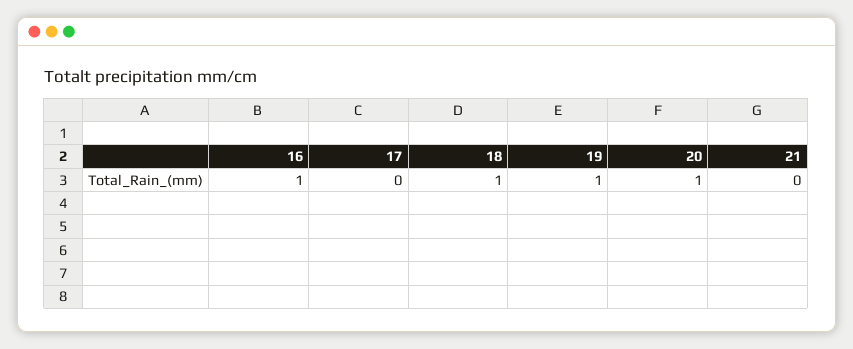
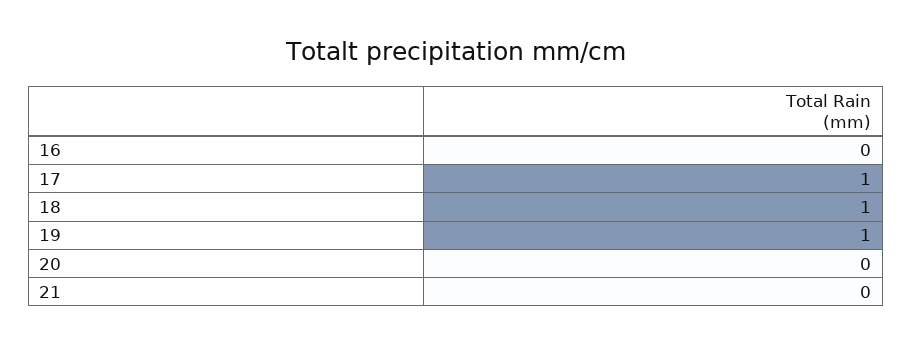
16: 1 -> 0
17: 0 -> 1
20: 1 -> 0

